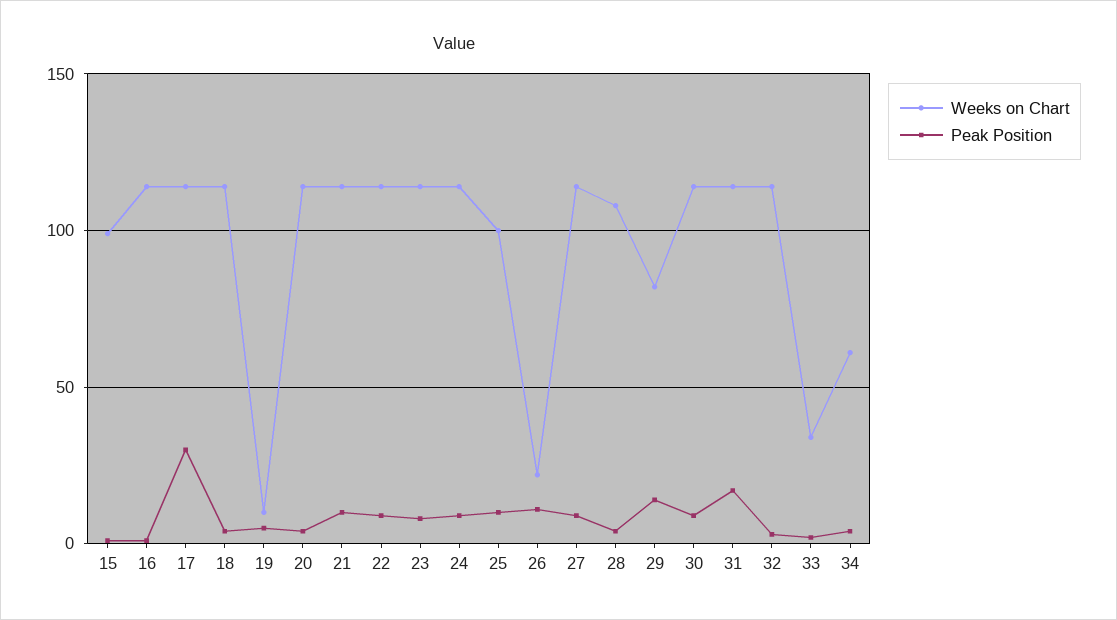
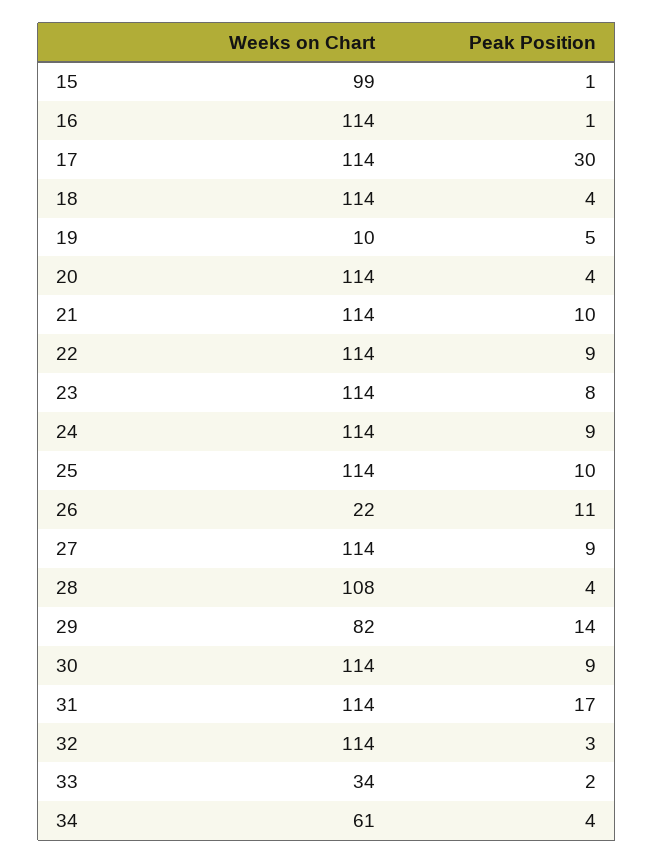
Weeks on Chart, 25: 100 -> 114

